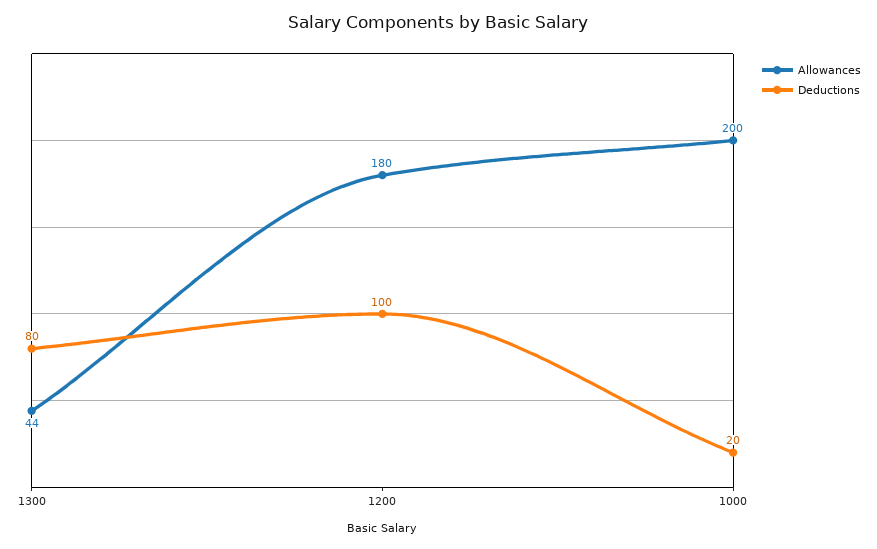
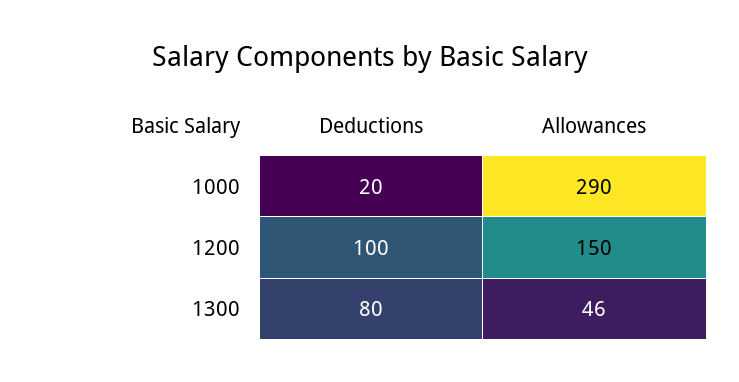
Allowances, 1300: 44 -> 46
Allowances, 1200: 180 -> 150
Allowances, 1000: 200 -> 290

